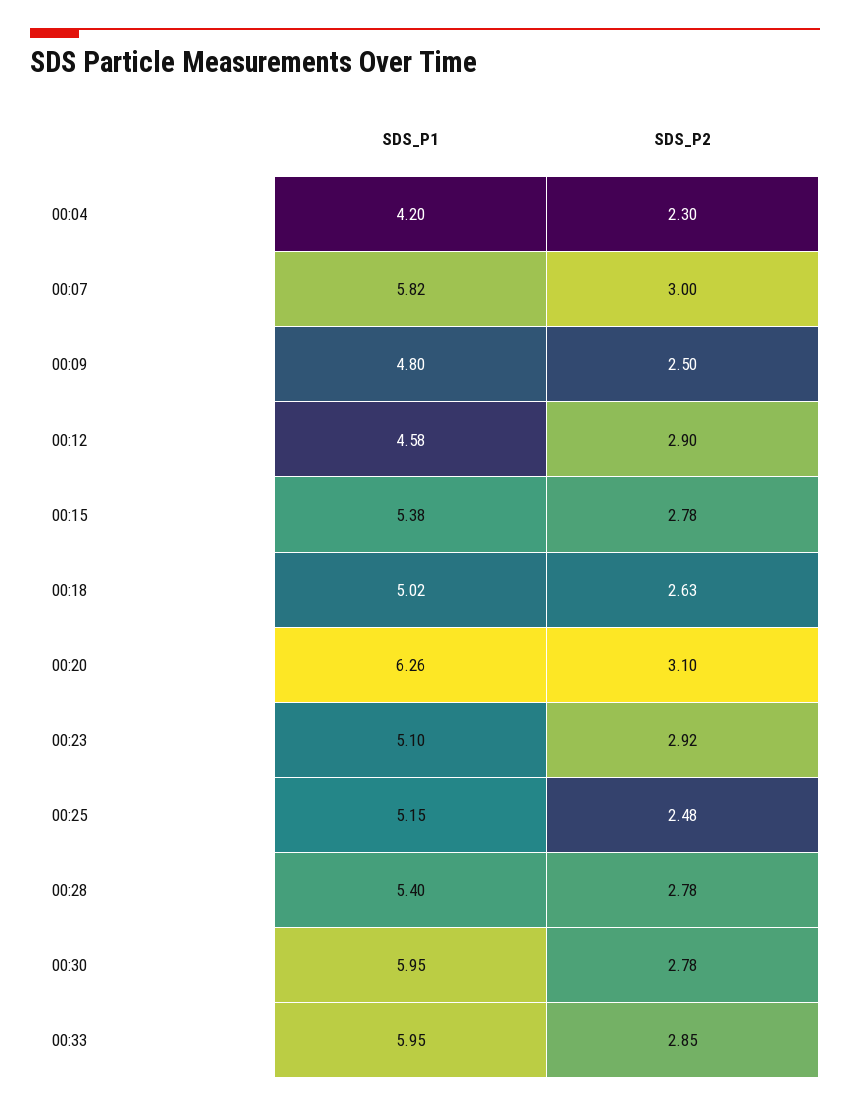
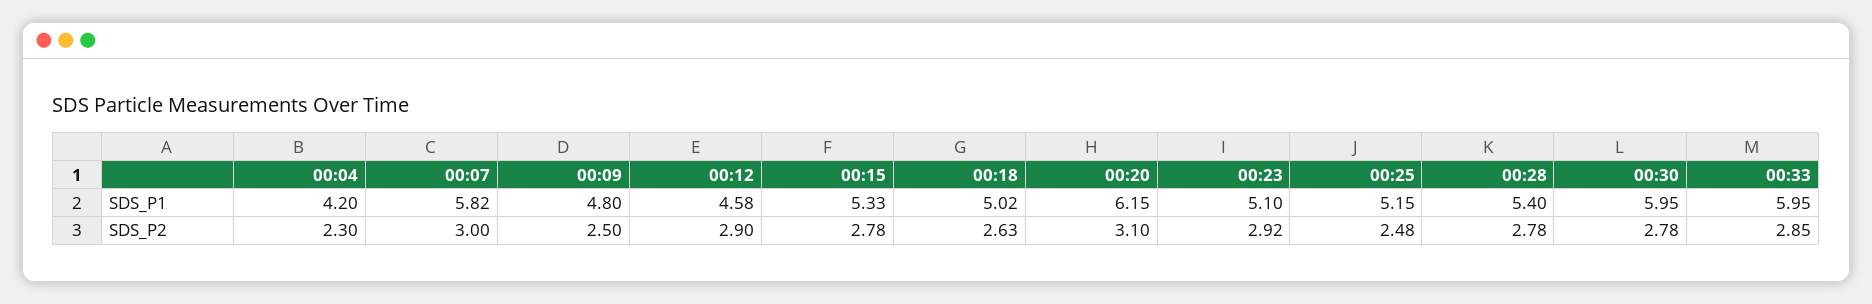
SDS_P1, 00:15: 5.38 -> 5.33
SDS_P1, 00:20: 6.26 -> 6.15

